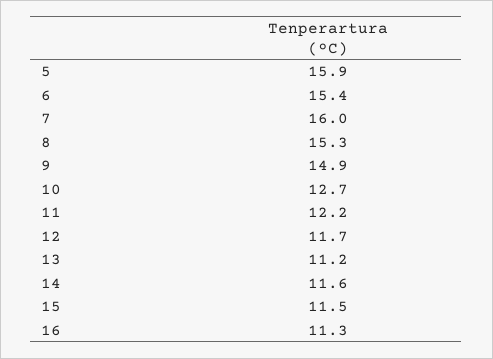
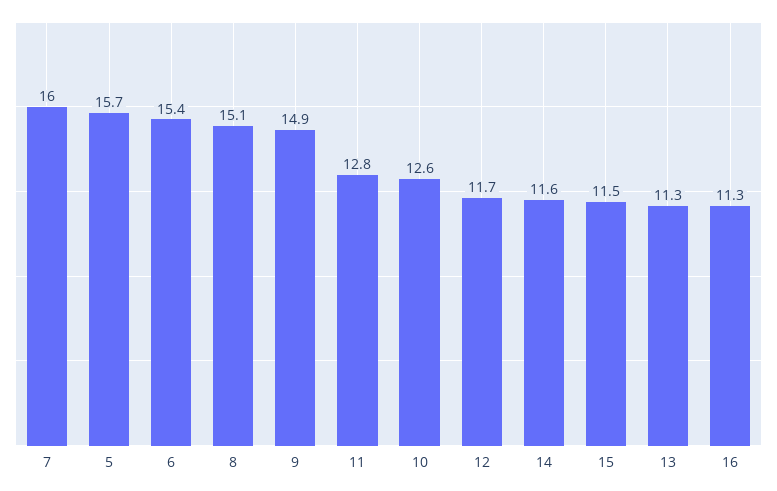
5: 15.9 -> 15.7
8: 15.3 -> 15.1
10: 12.7 -> 12.6
11: 12.2 -> 12.8
13: 11.2 -> 11.3

